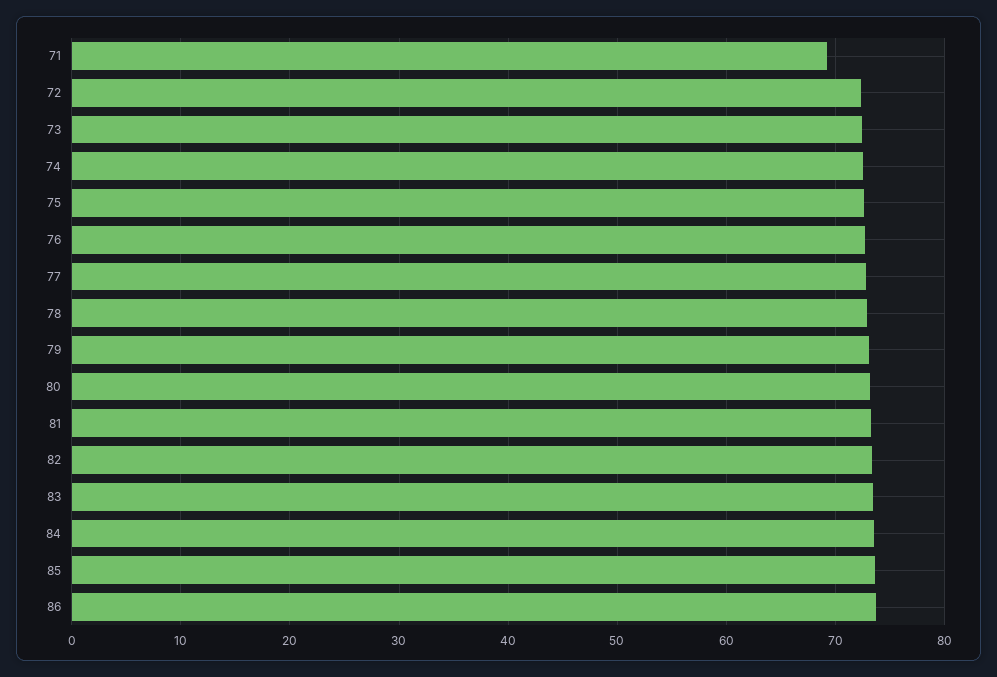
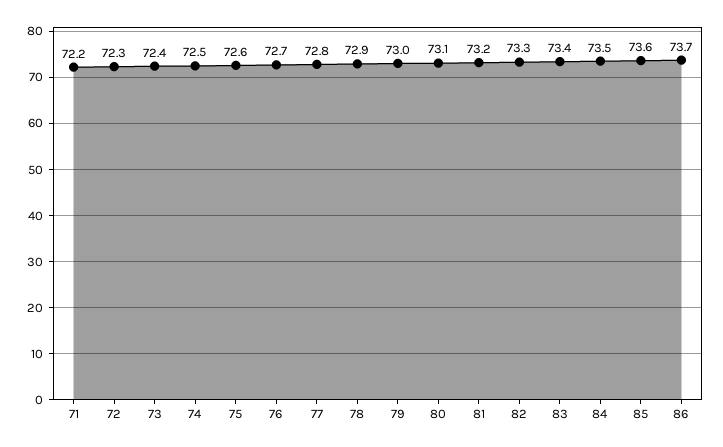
71: 69 -> 72.2

